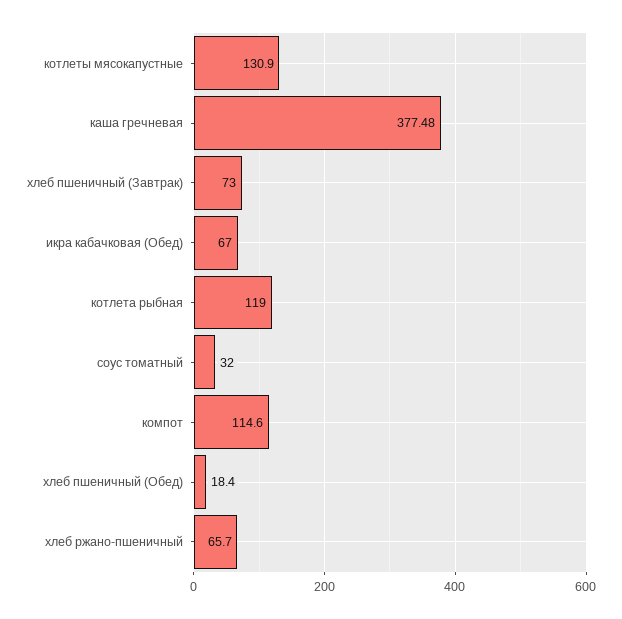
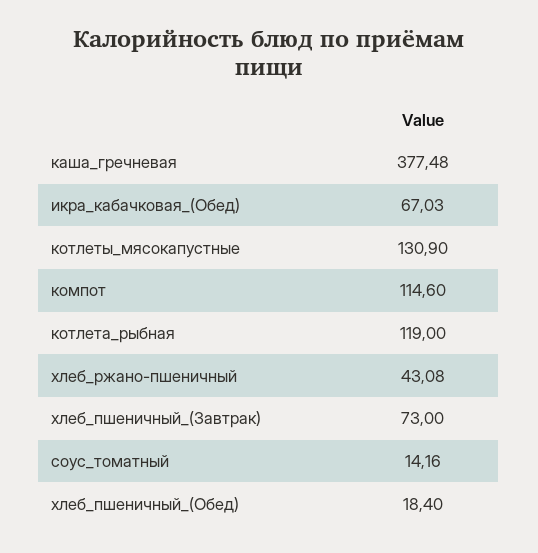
икра кабачковая (Обед): 67 -> 67.03
соус томатный: 32 -> 14.16
хлеб ржано-пшеничный: 65.7 -> 43.08

